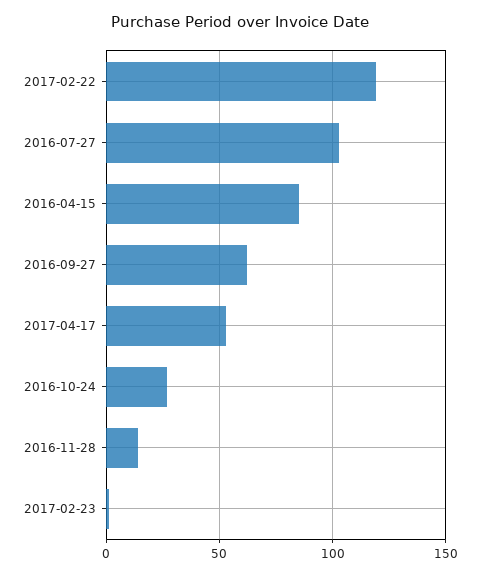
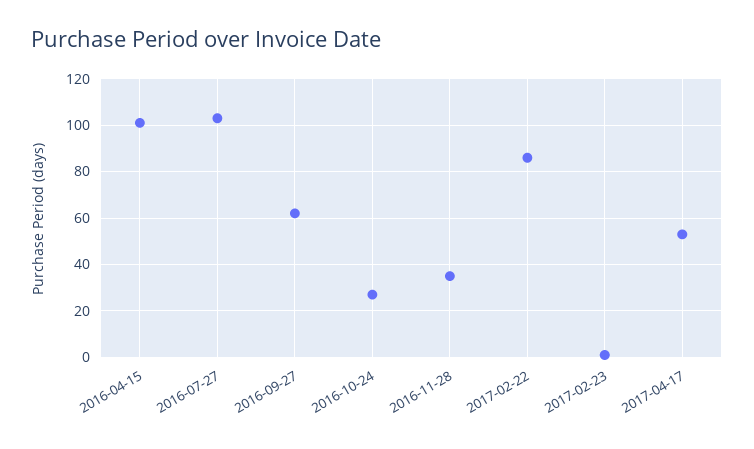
2017-02-22: 120 -> 85
2016-04-15: 85 -> 100
2016-11-28: 15 -> 35

